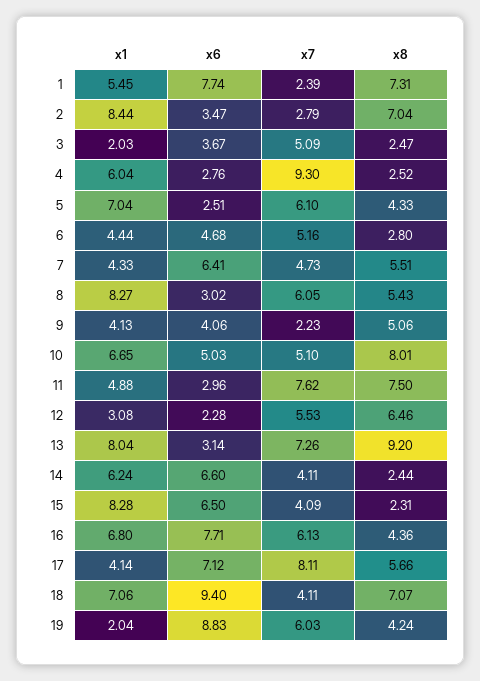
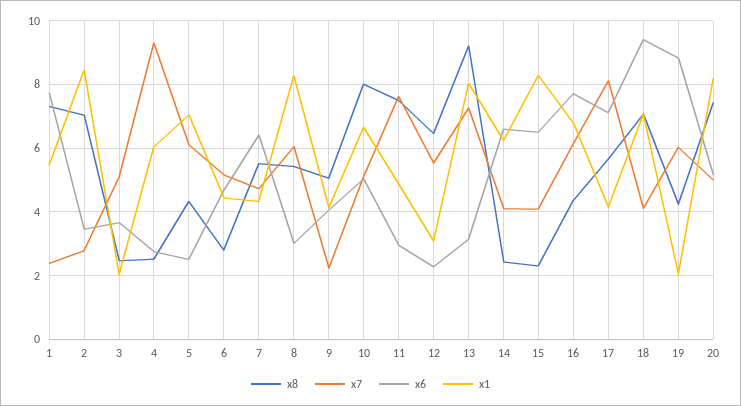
x8, 20: none -> 7.4
x7, 20: none -> 5
x6, 20: none -> 5.2
x1, 20: none -> 8.2

